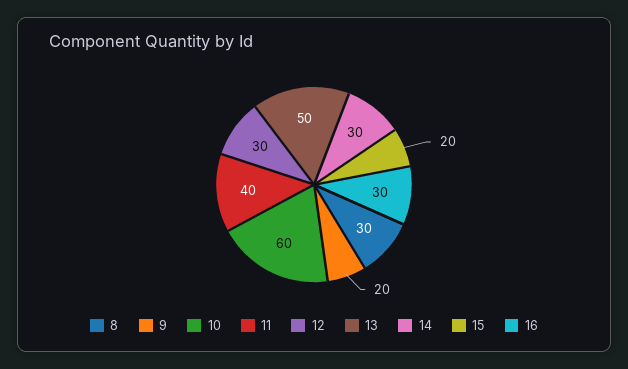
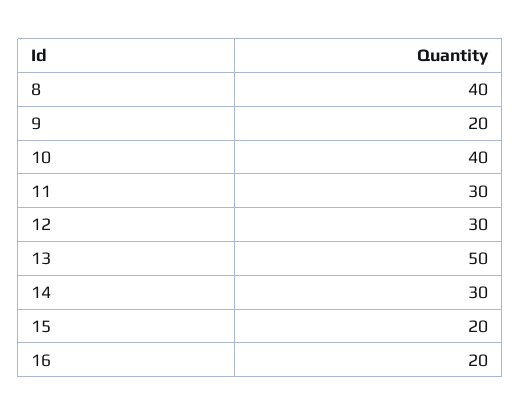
8: 30 -> 40
10: 60 -> 40
11: 40 -> 30
16: 30 -> 20

